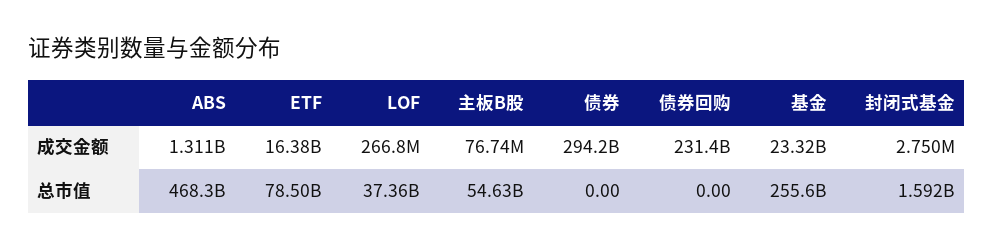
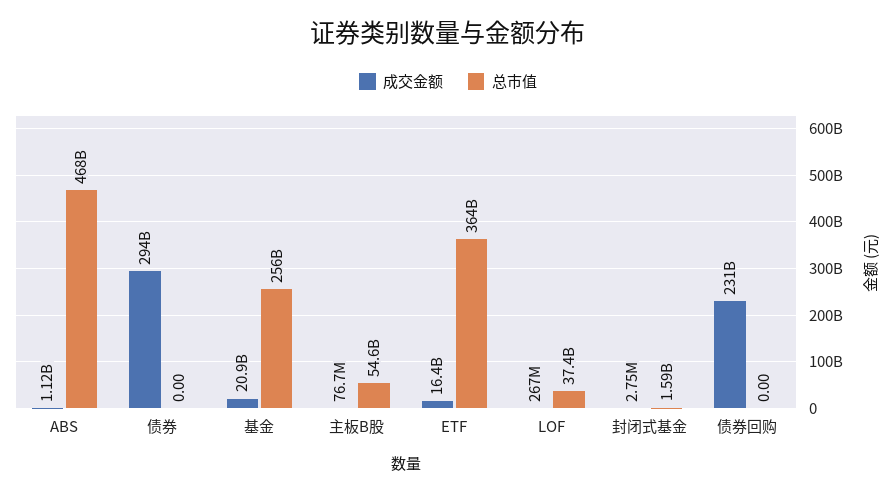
成交金额, ABS: 1311000000 -> 1120000000
成交金额, 基金: 23320000000 -> 20900000000
总市值, ETF: 78500000000 -> 364000000000

